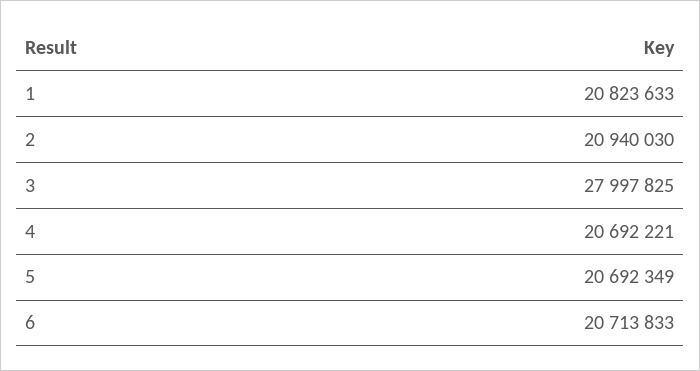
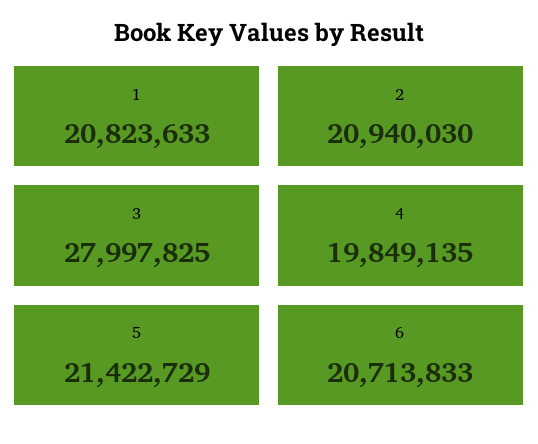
4: 20692221 -> 19849135
5: 20692349 -> 21422729

